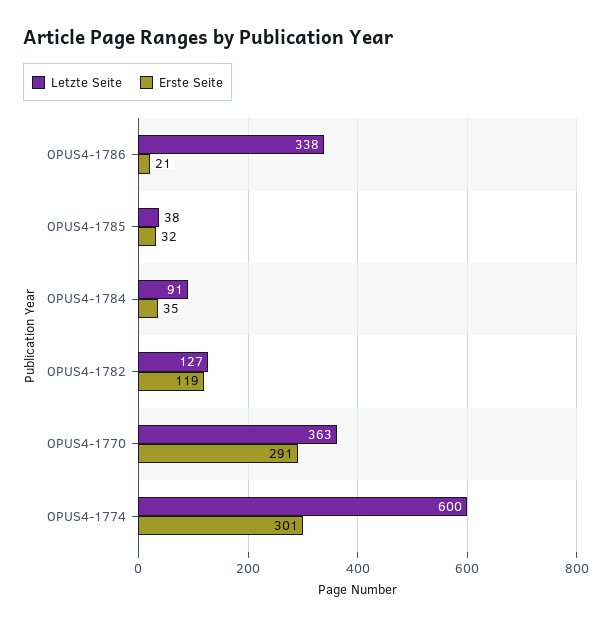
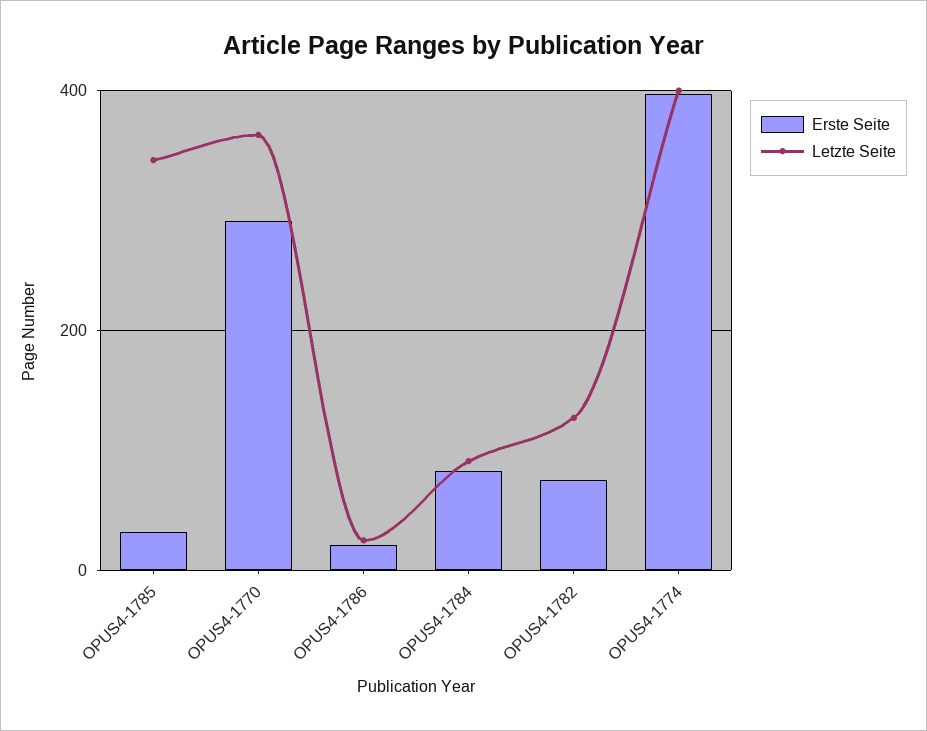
Letzte Seite, OPUS4-1786: 338 -> 20
Letzte Seite, OPUS4-1785: 38 -> 340
Erste Seite, OPUS4-1784: 35 -> 80
Erste Seite, OPUS4-1782: 119 -> 80
Letzte Seite, OPUS4-1774: 600 -> 400
Erste Seite, OPUS4-1774: 301 -> 400

